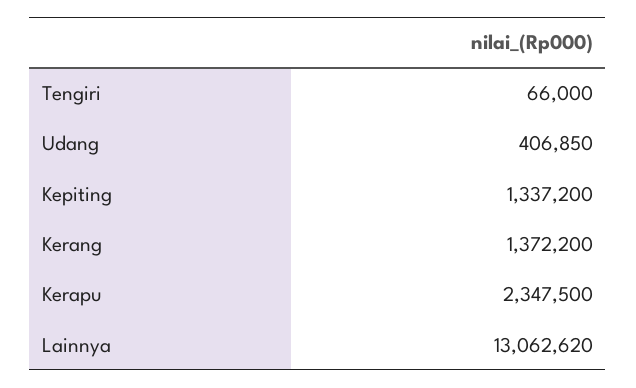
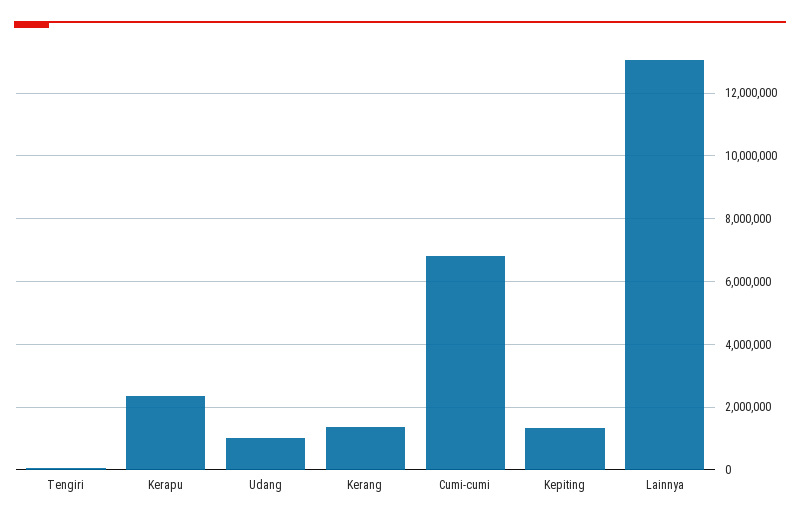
Udang: 406850 -> 1000000
Cumi-cumi: none -> 6800000

